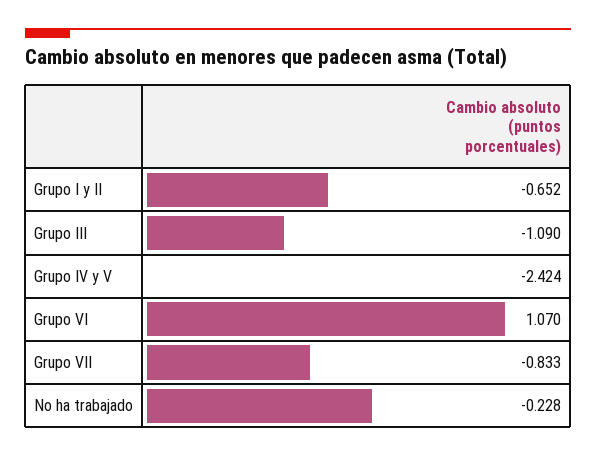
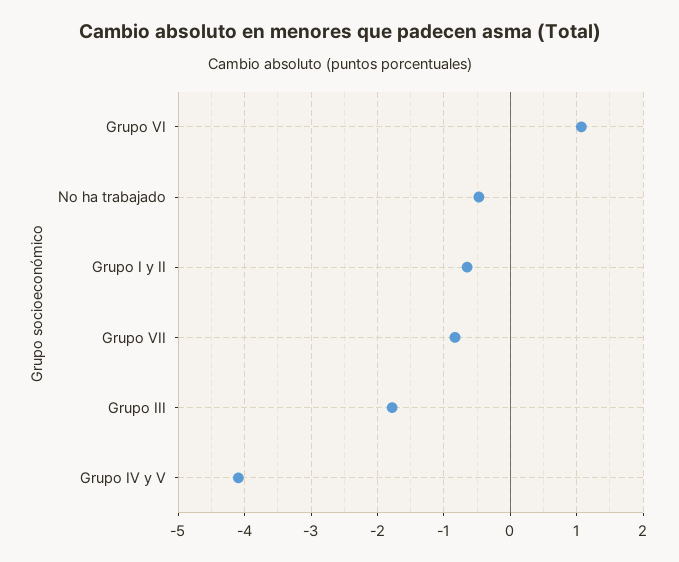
Grupo III: -1.09 -> -1.8
Grupo IV y V: -2.424 -> -4.1
No ha trabajado: -0.228 -> -0.5

